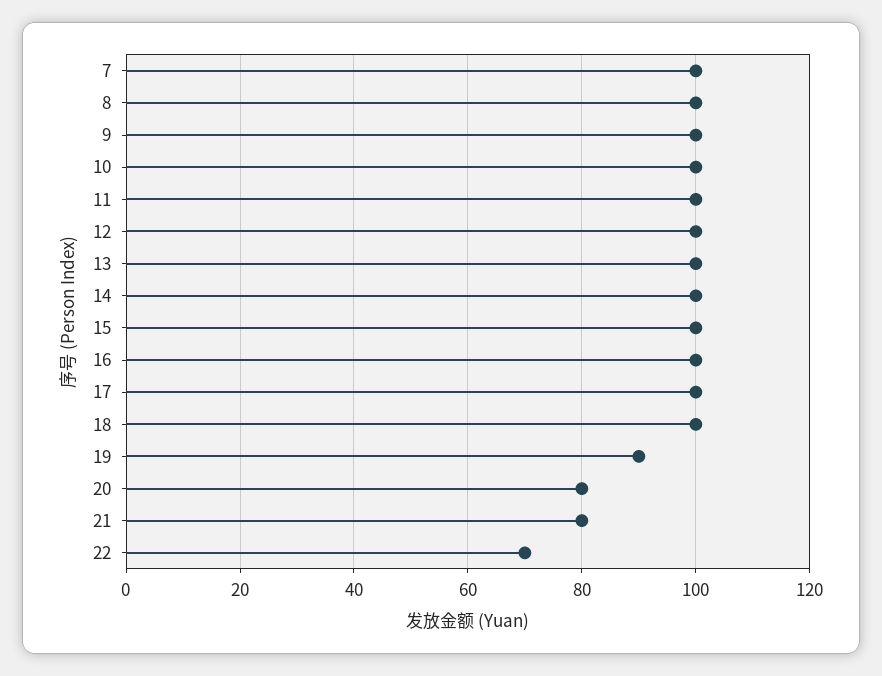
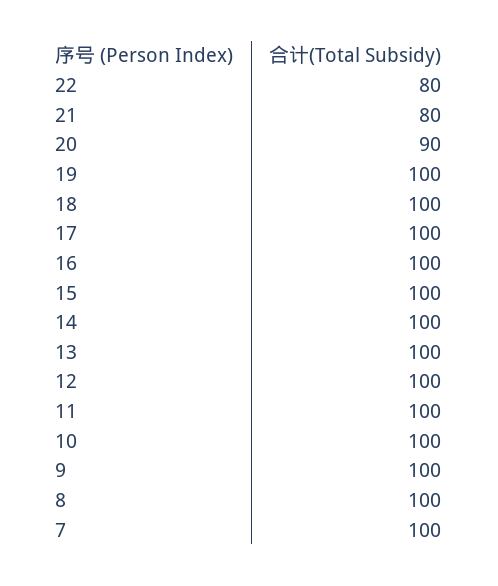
19: 90 -> 100
20: 80 -> 90
22: 70 -> 80

